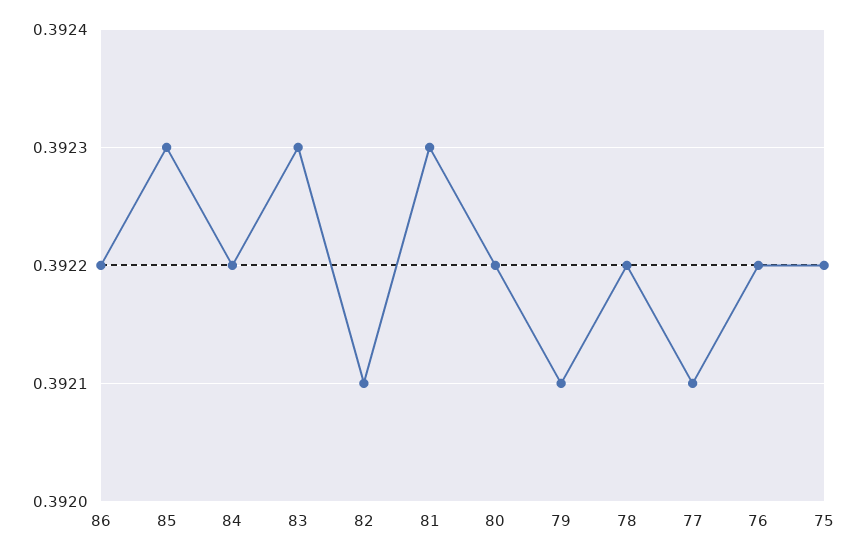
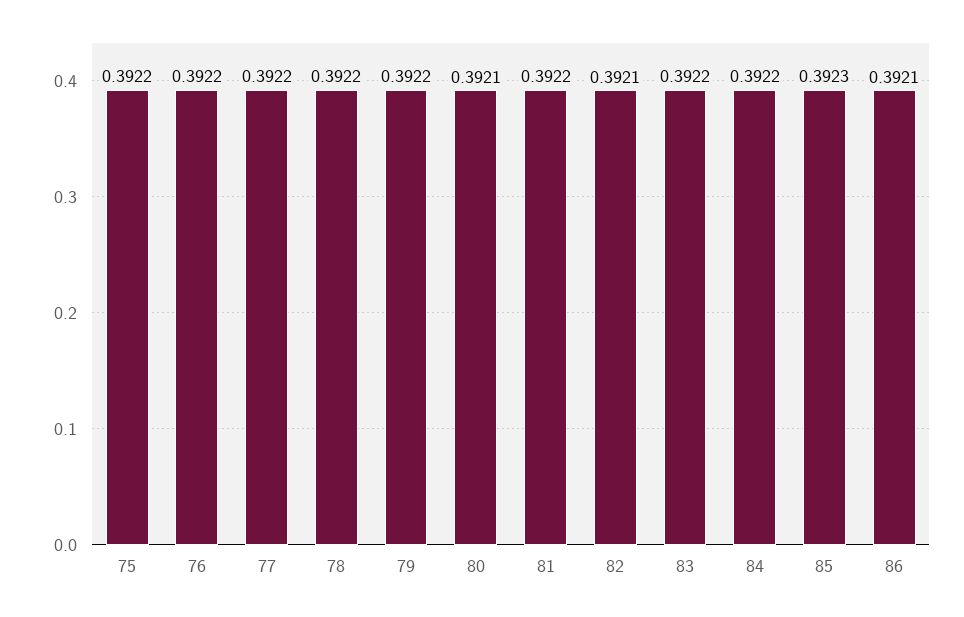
86: 0.3922 -> 0.3921
83: 0.3923 -> 0.3922
81: 0.3923 -> 0.3922
80: 0.3922 -> 0.3921
79: 0.3921 -> 0.3922
77: 0.3921 -> 0.3922

